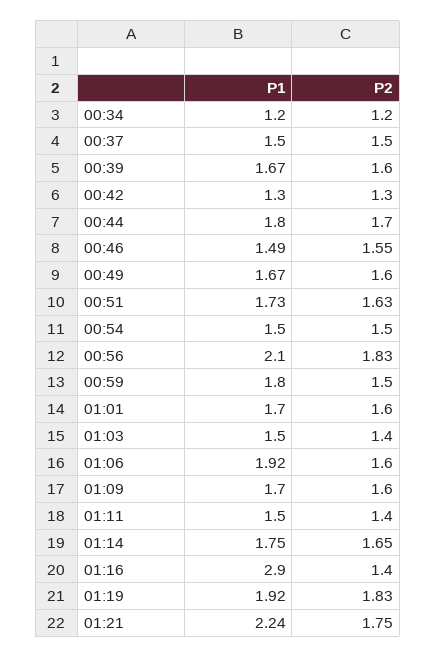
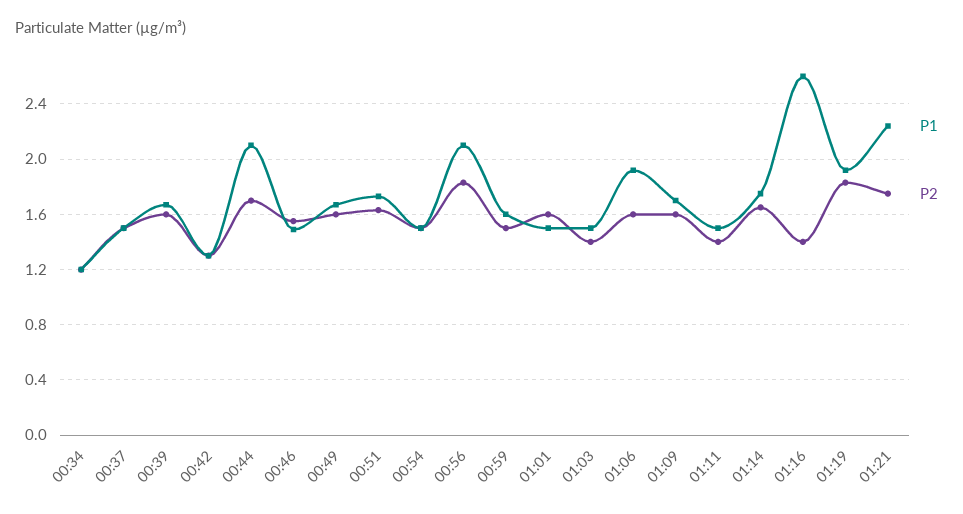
P1, 00:44: 1.8 -> 2.1
P1, 00:59: 1.8 -> 1.6
P1, 01:01: 1.7 -> 1.5
P1, 01:16: 2.9 -> 2.6

